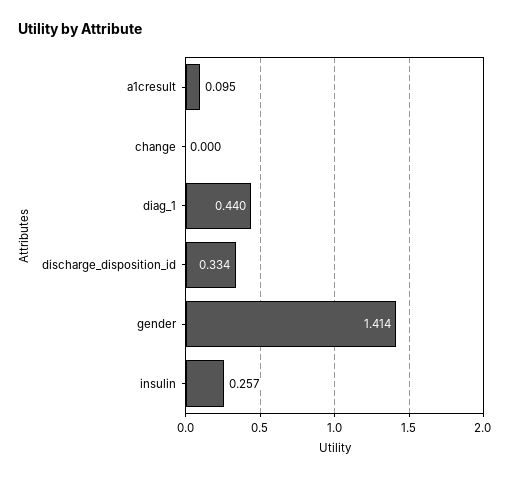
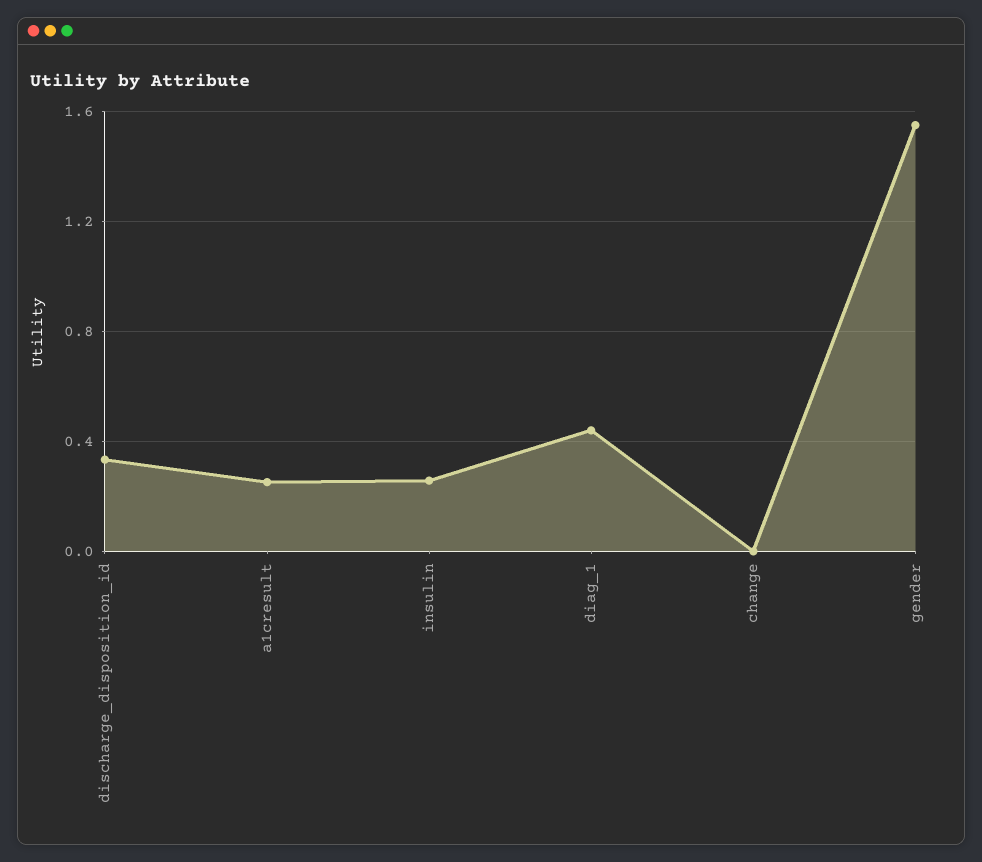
a1cresult: 0.095 -> 0.25
gender: 1.414 -> 1.55

